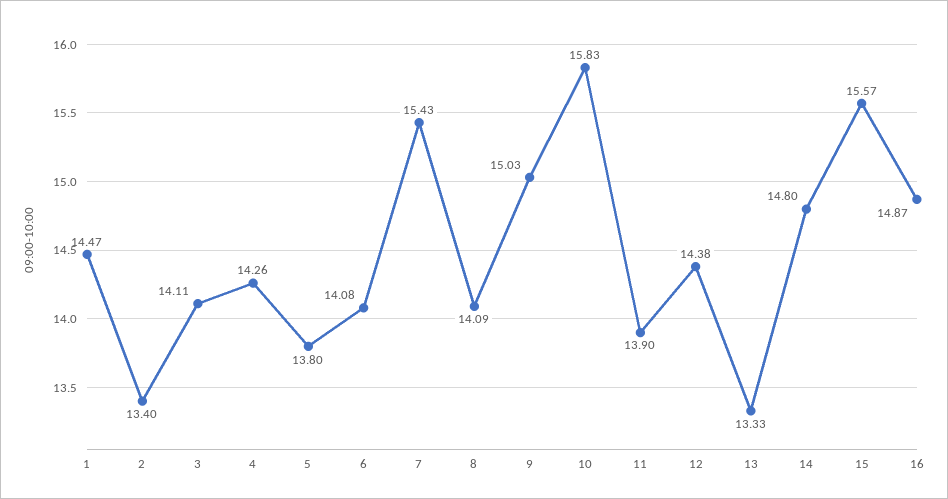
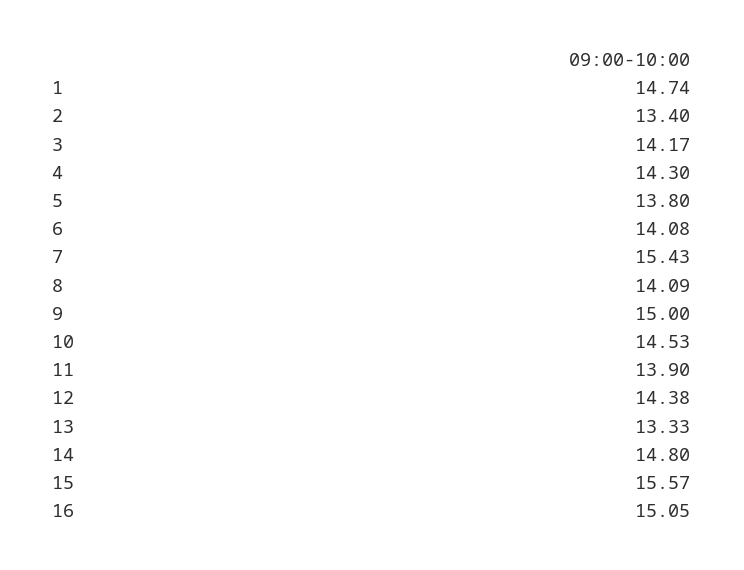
1: 14.47 -> 14.74
3: 14.11 -> 14.17
4: 14.26 -> 14.3
9: 15.03 -> 15
10: 15.83 -> 14.53
16: 14.87 -> 15.05

